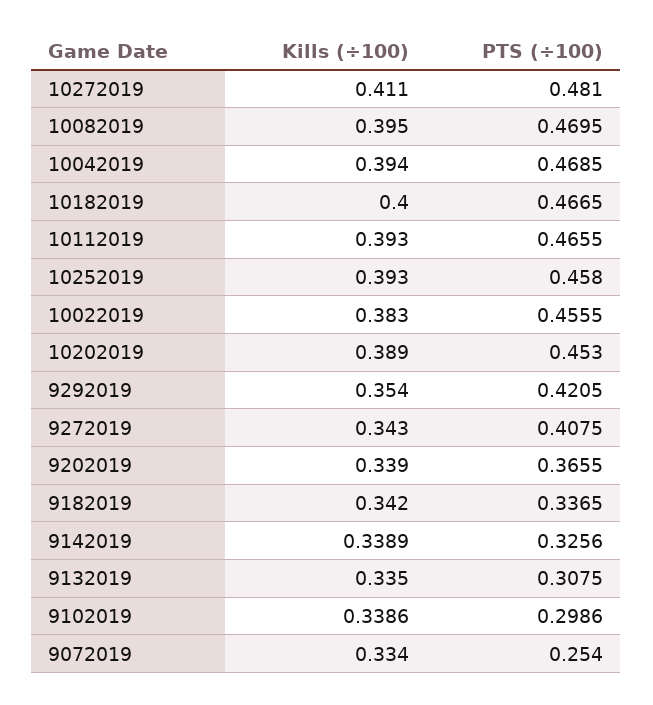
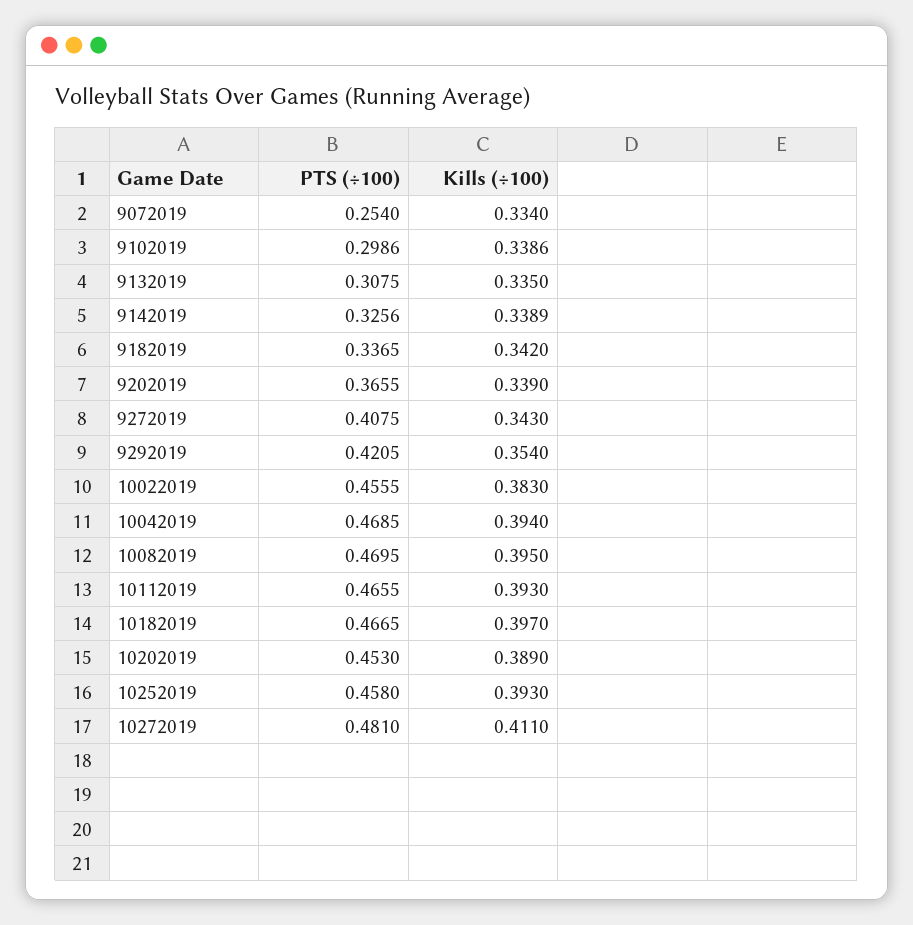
Kills (÷100), 10182019: 0.4 -> 0.397

